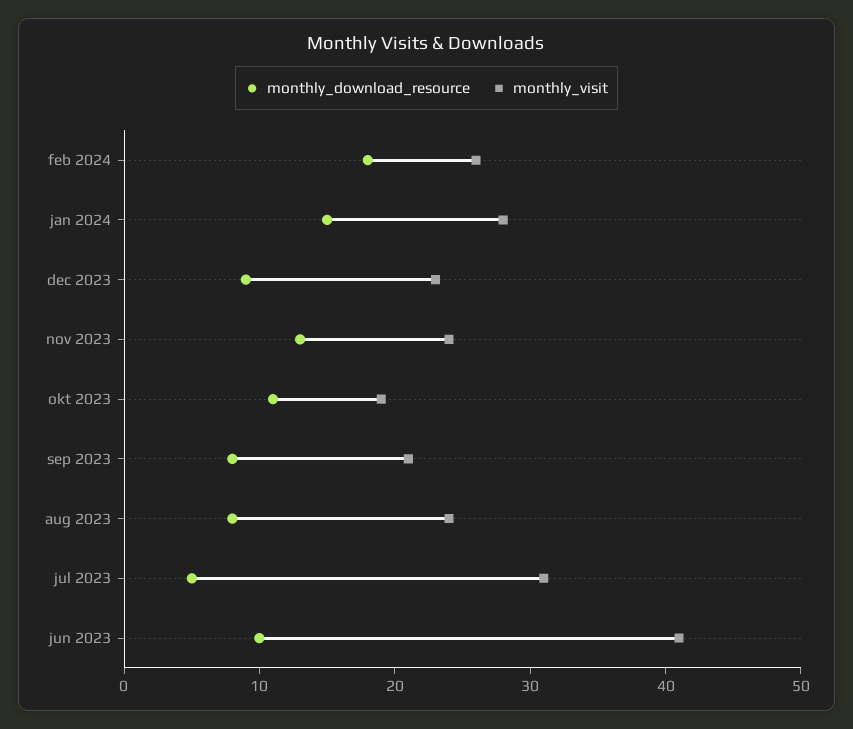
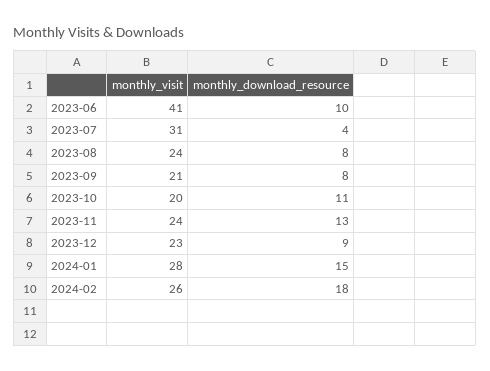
monthly_visit, okt 2023: 19 -> 20
monthly_download_resource, jul 2023: 5 -> 4

